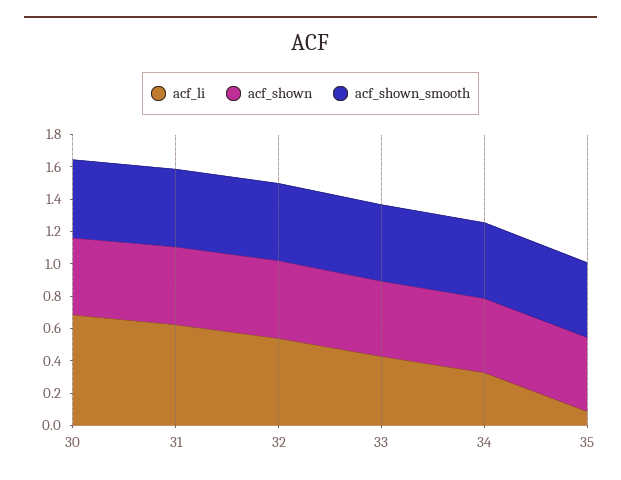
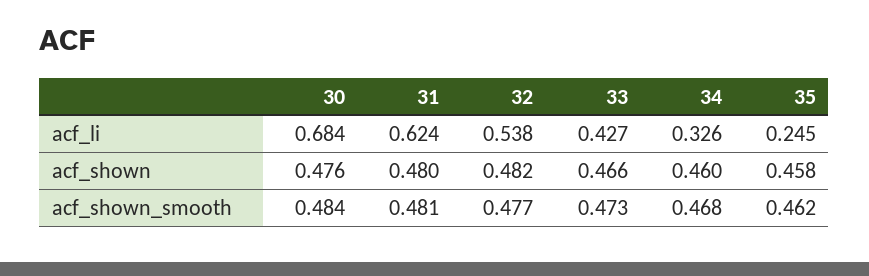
acf_li, 35: 0.1 -> 0.245

